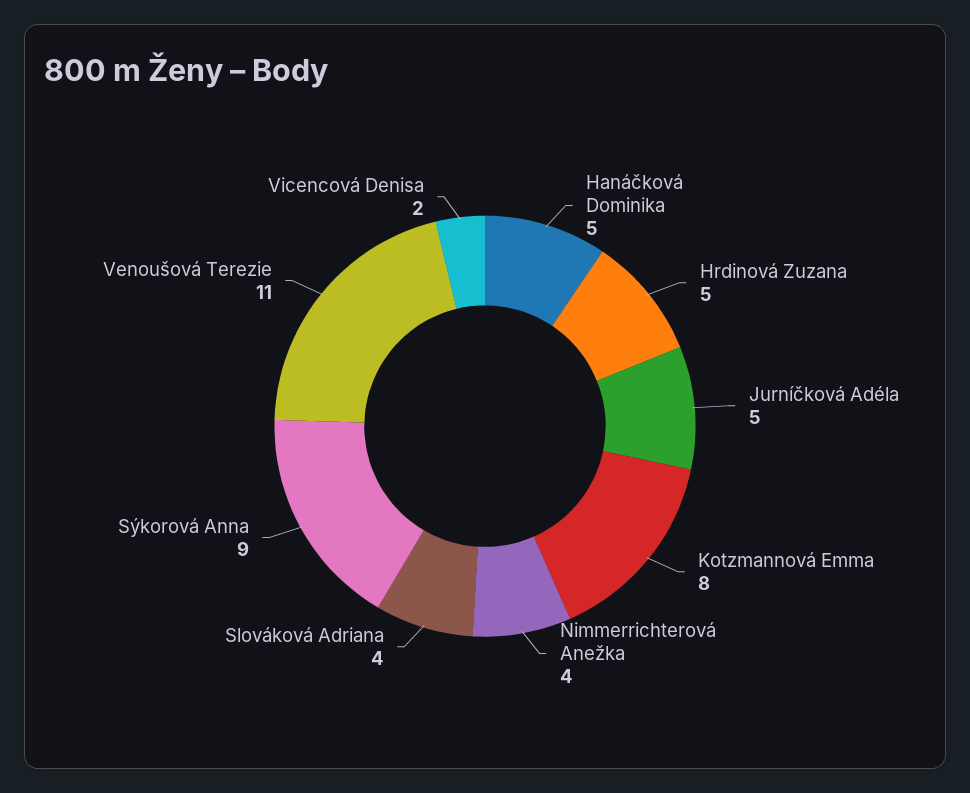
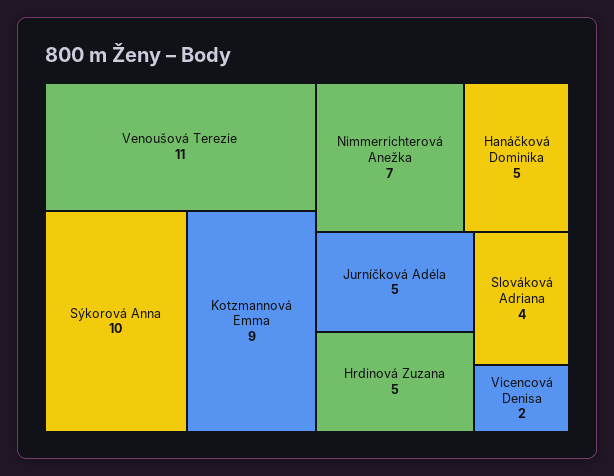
Kotzmannová Emma: 8 -> 9
Nimmerrichterová Anežka: 4 -> 7
Sýkorová Anna: 9 -> 10

